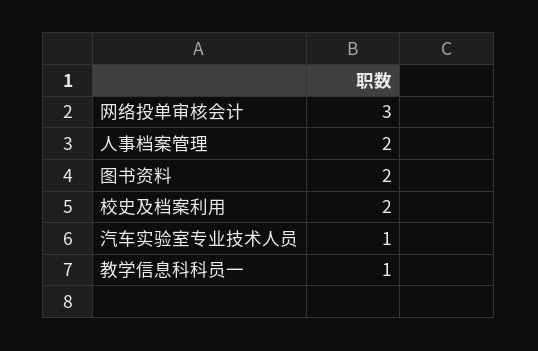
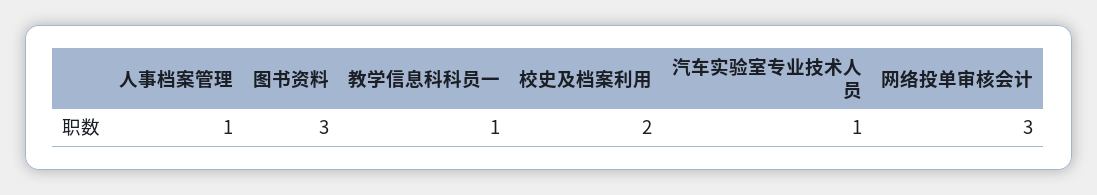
人事档案管理: 2 -> 1
图书资料: 2 -> 3

